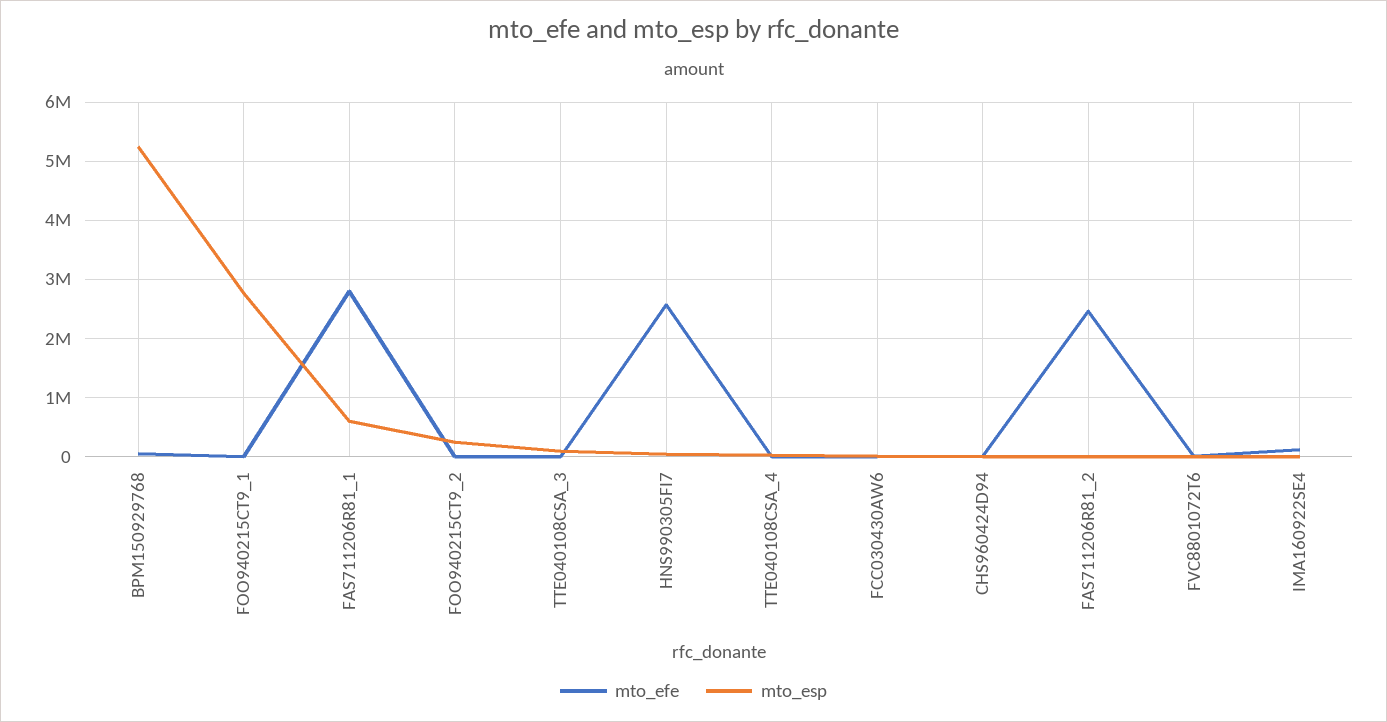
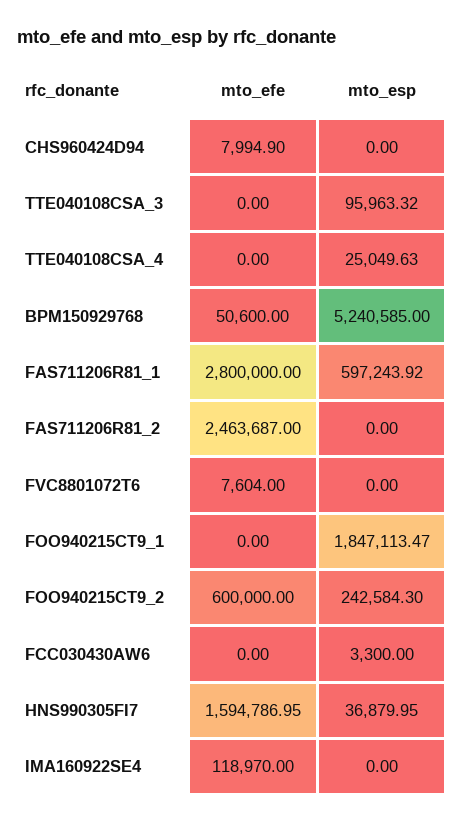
mto_esp, FOO940215CT9_1: 2800000 -> 1847113.47
mto_efe, FOO940215CT9_2: 0 -> 600000
mto_efe, HNS990305FI7: 2600000 -> 1594786.95

